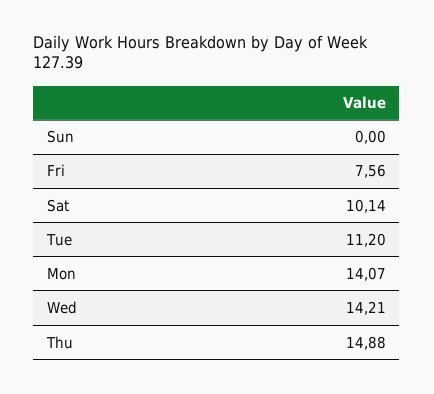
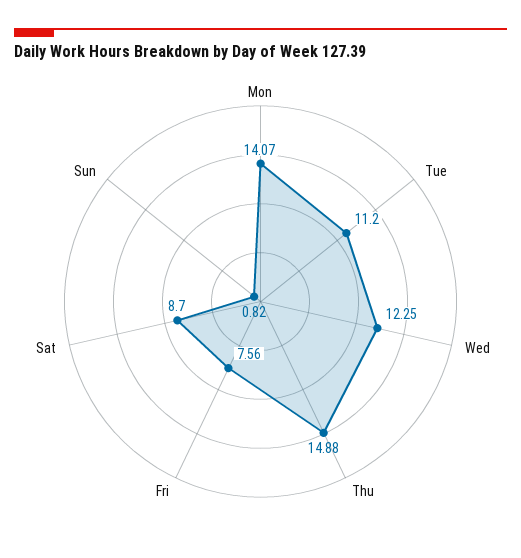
Sun: 0 -> 0.82
Sat: 10.14 -> 8.7
Wed: 14.21 -> 12.25

